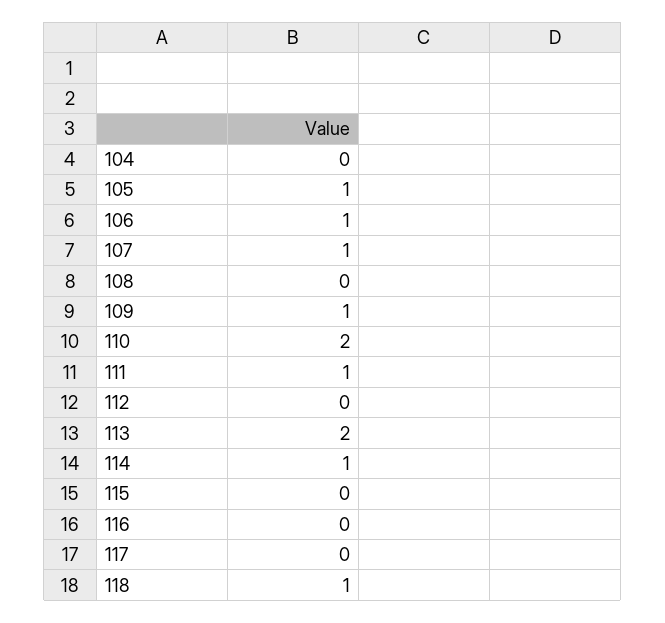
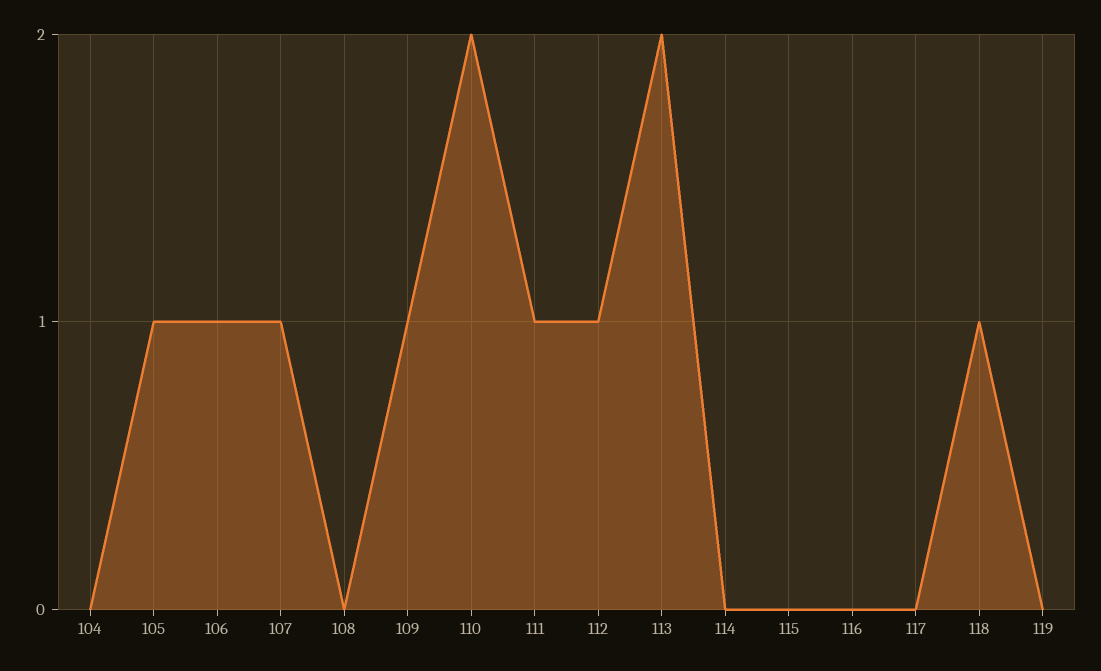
112: 0 -> 1
114: 1 -> 0
119: none -> 0

